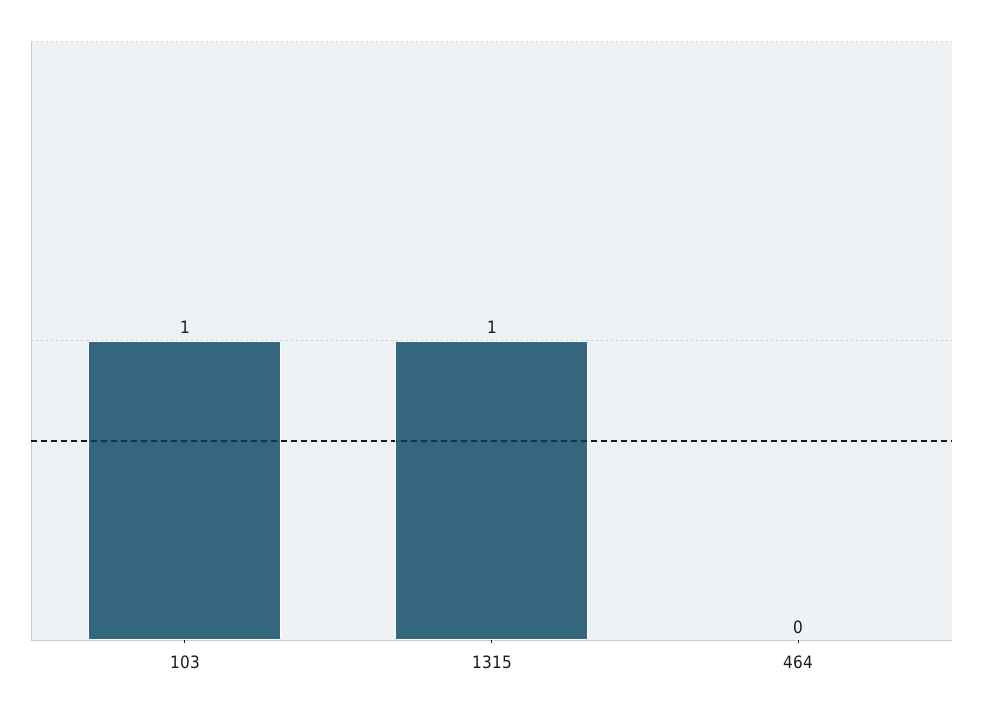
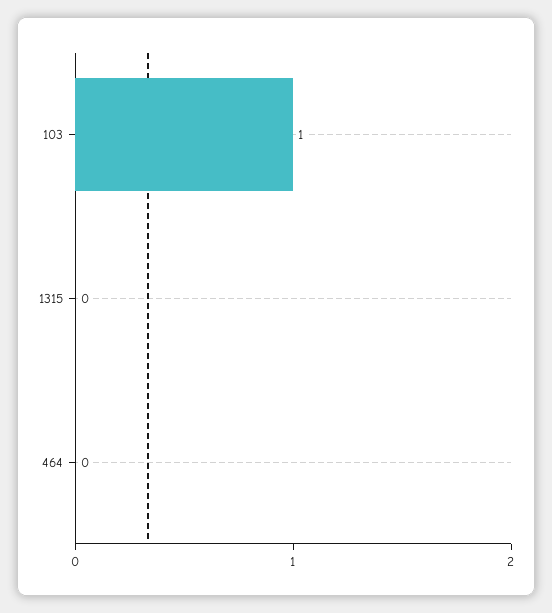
1315: 1 -> 0

